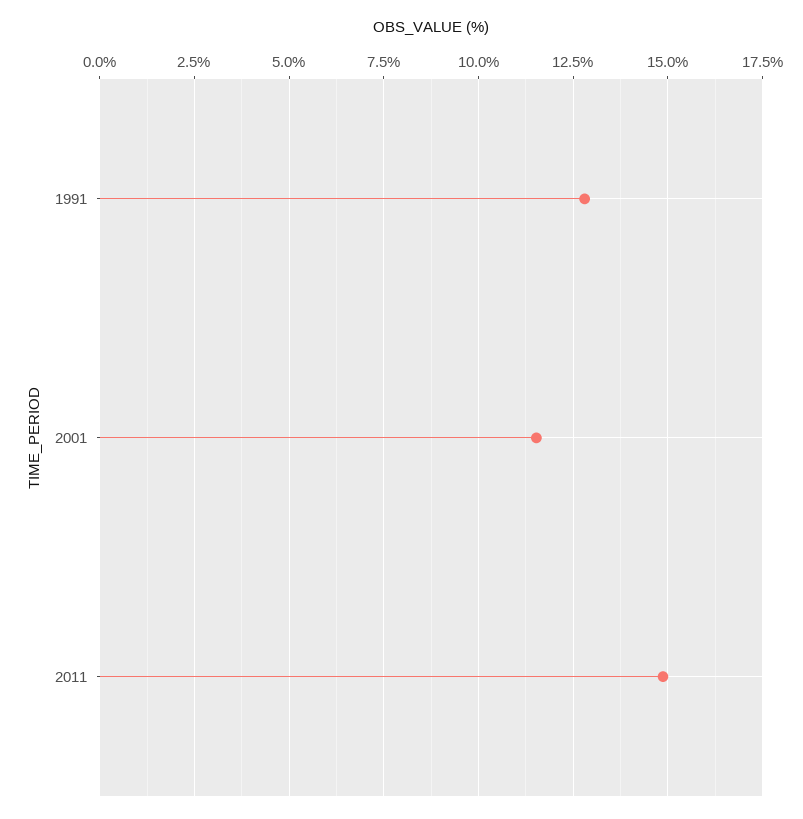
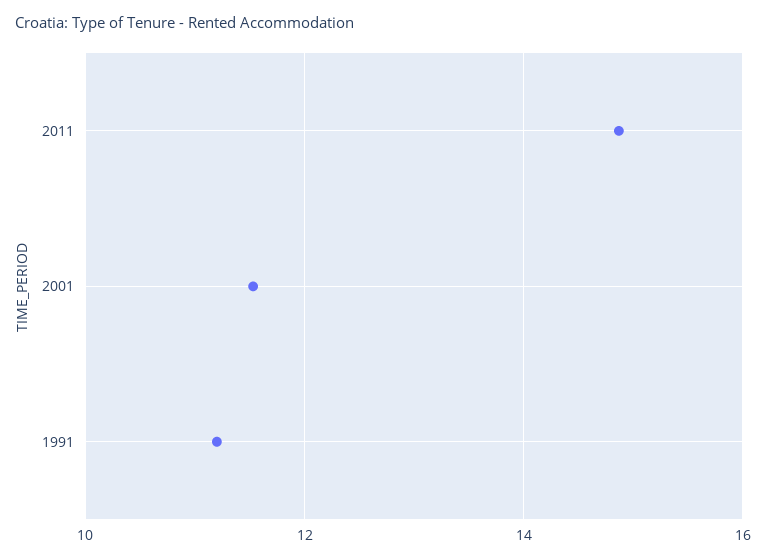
1991: 12.75 -> 11.2

